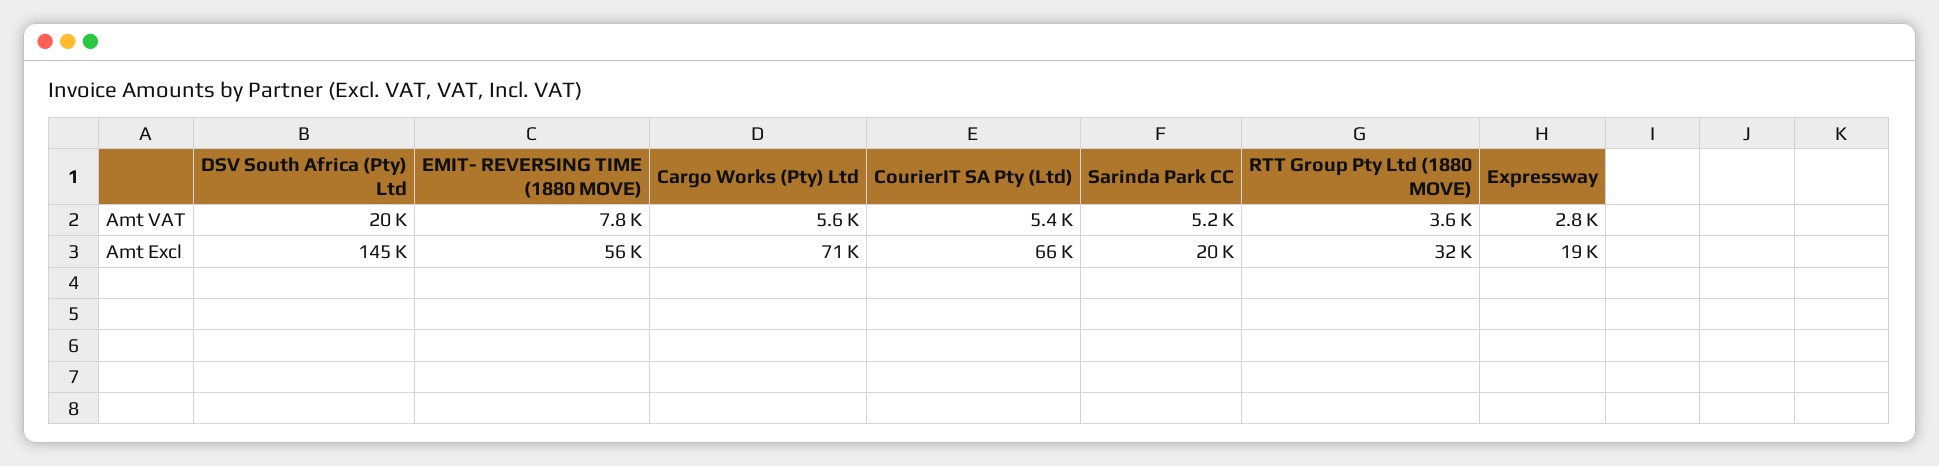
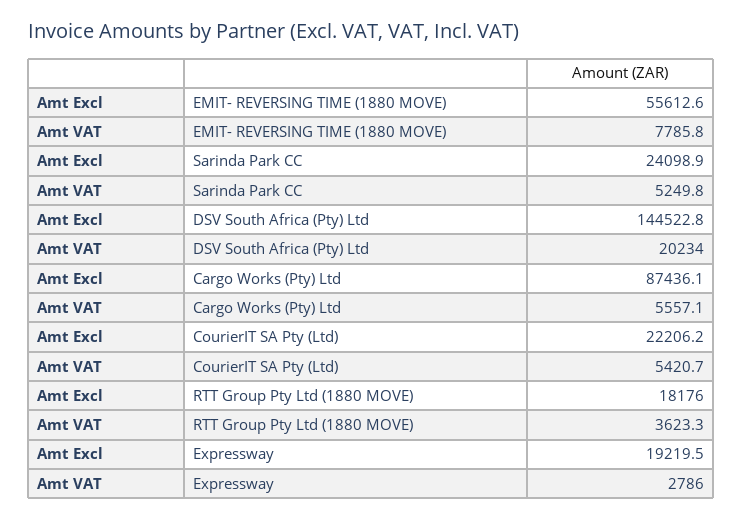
Cargo Works (Pty) Ltd, Amt Excl: 71000 -> 87436.1
CourierIT SA Pty (Ltd), Amt Excl: 66000 -> 22206.2
Sarinda Park CC, Amt Excl: 20000 -> 24098.9
RTT Group Pty Ltd (1880 MOVE), Amt Excl: 32000 -> 18176

